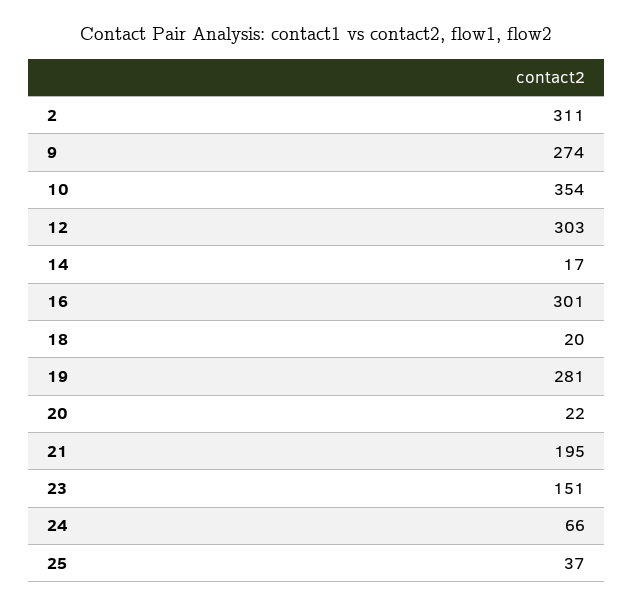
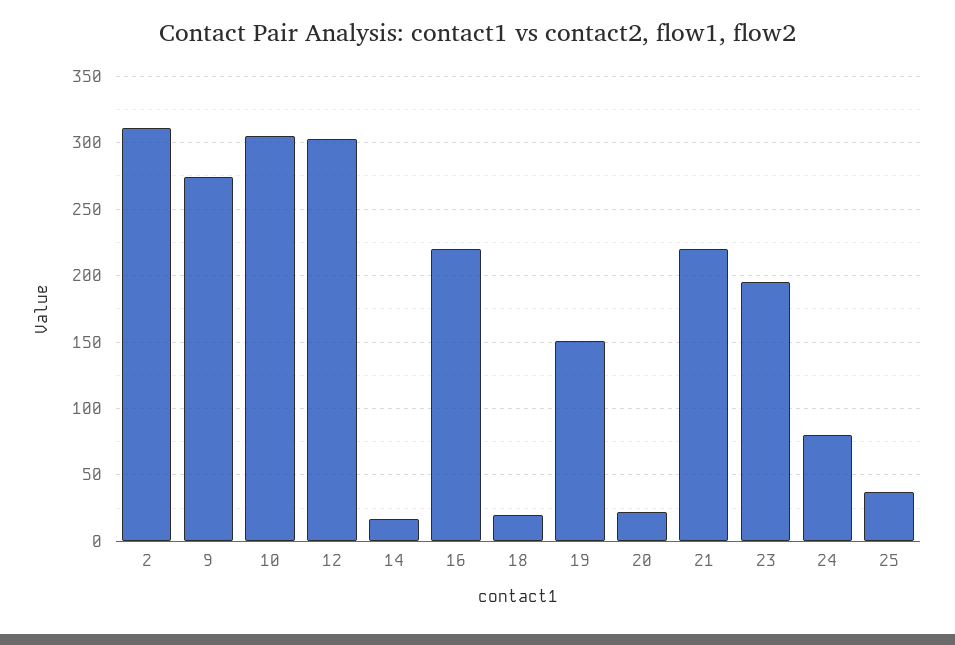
10: 354 -> 305
16: 301 -> 220
19: 281 -> 150
21: 195 -> 220
23: 151 -> 195
24: 66 -> 80

